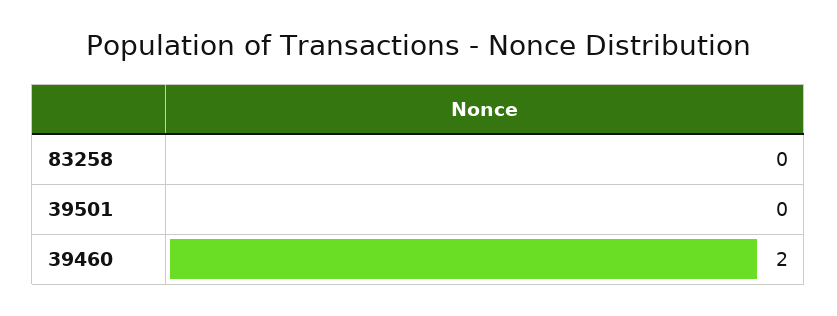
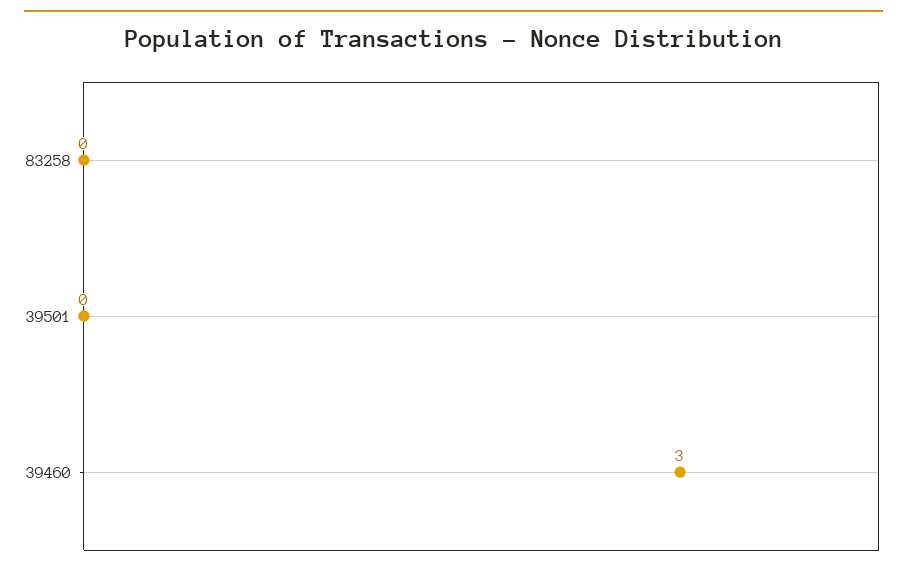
39460: 2 -> 3

